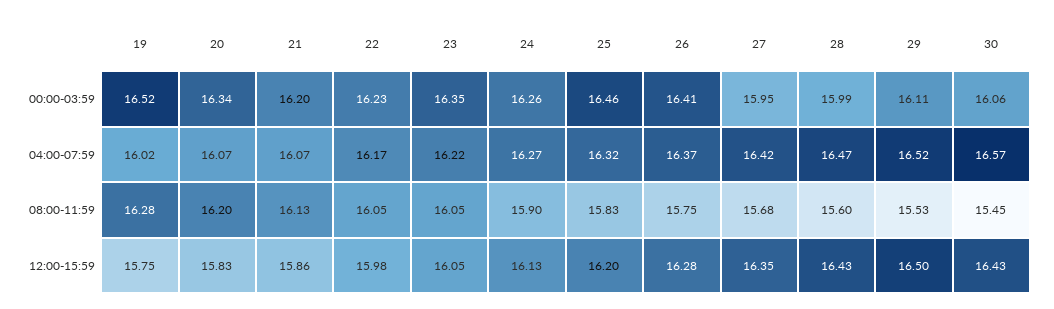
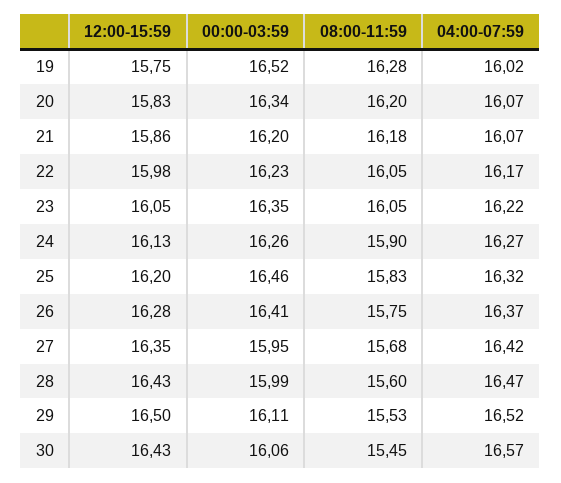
21, 08:00-11:59: 16.13 -> 16.18

